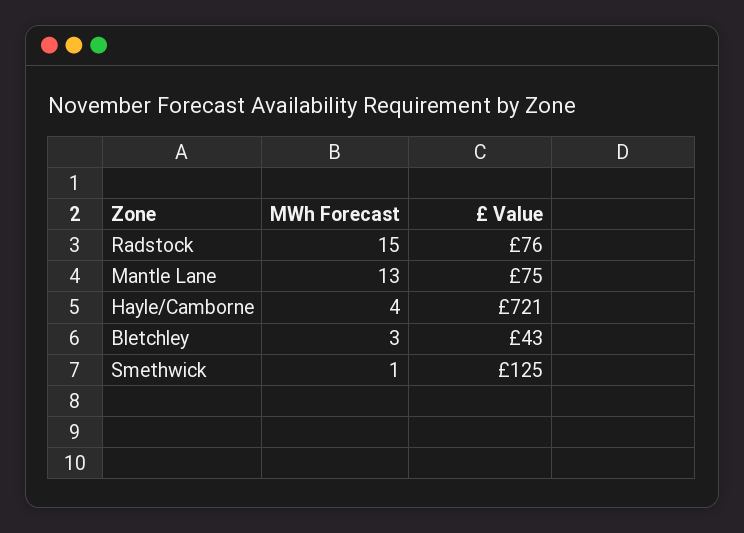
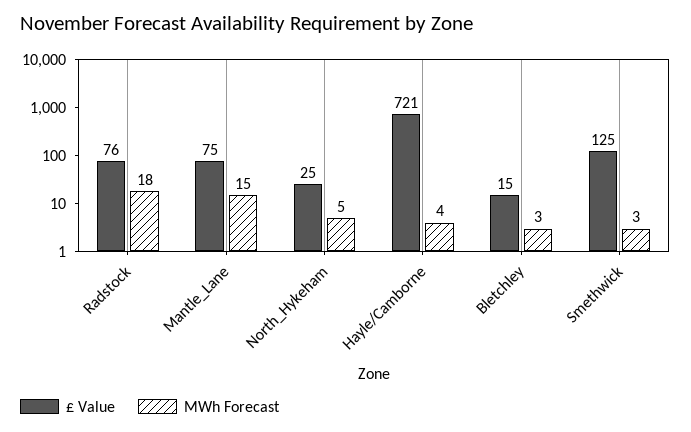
MWh Forecast, Radstock: 15 -> 18
MWh Forecast, Mantle Lane: 13 -> 15
£ Value, Bletchley: 43 -> 15
MWh Forecast, Smethwick: 1 -> 3
£ Value, North_Hykeham: none -> 25
MWh Forecast, North_Hykeham: none -> 5

